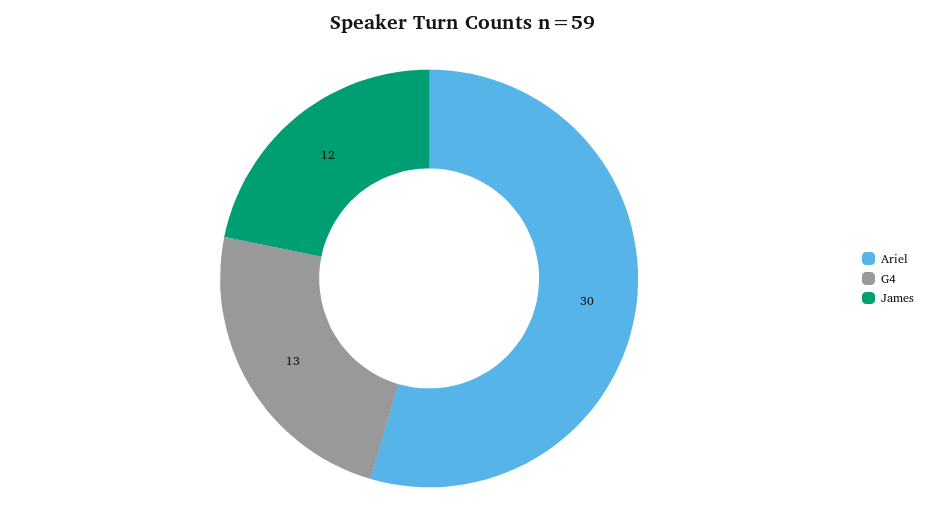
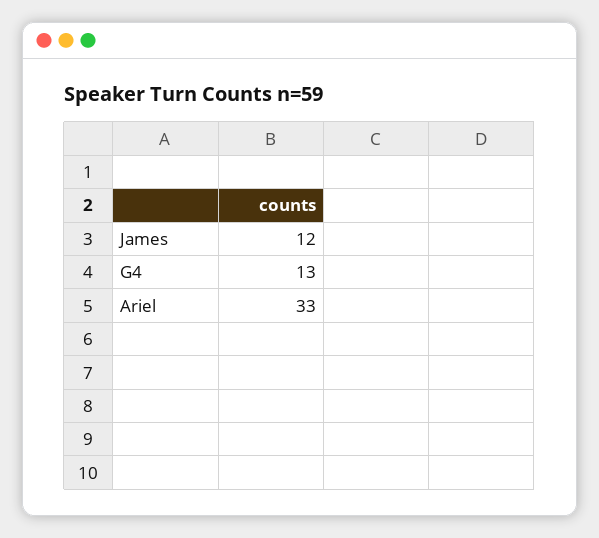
Ariel: 30 -> 33

